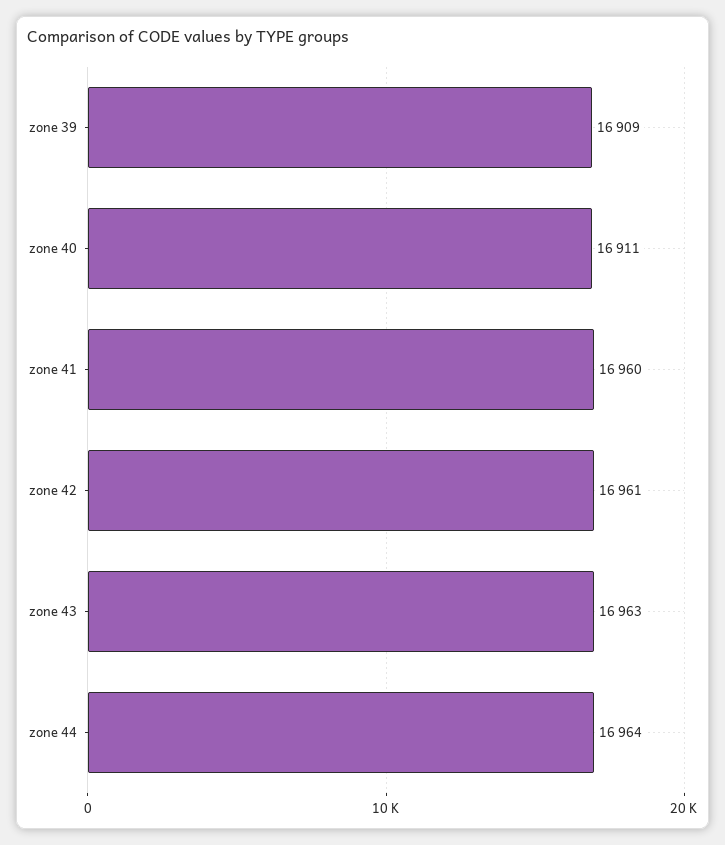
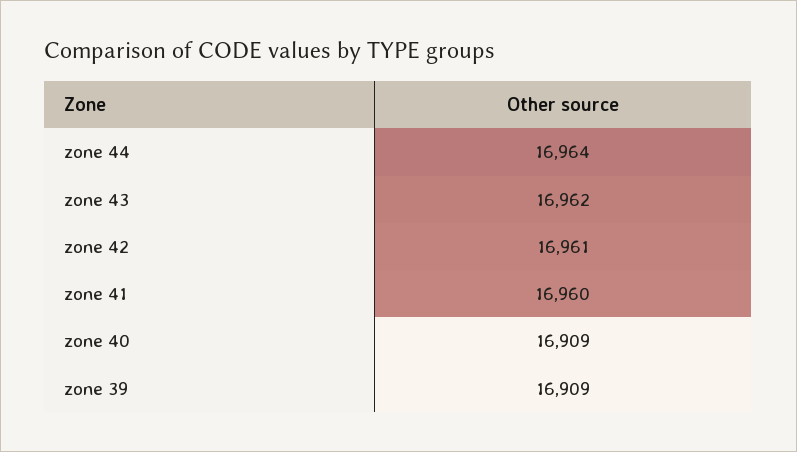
zone 40: 16911 -> 16909
zone 43: 16963 -> 16962

